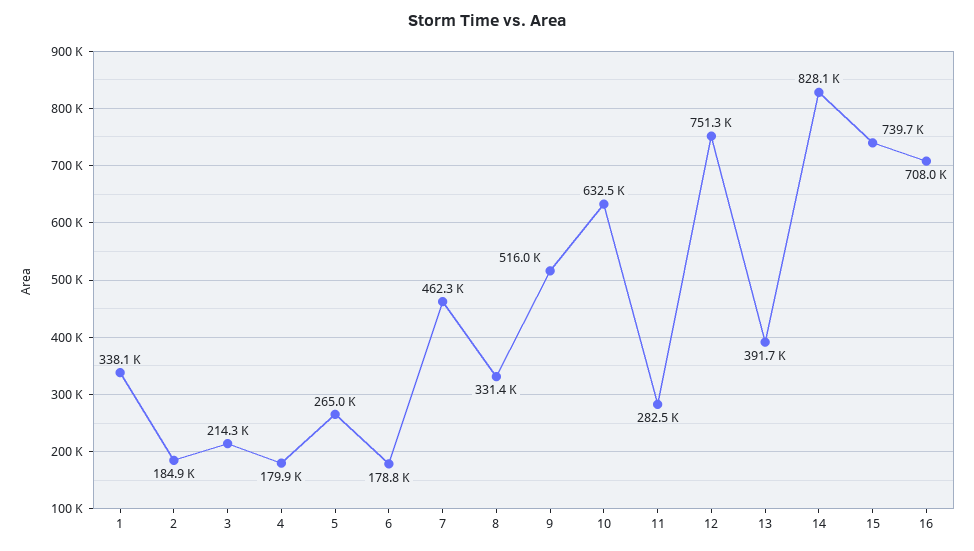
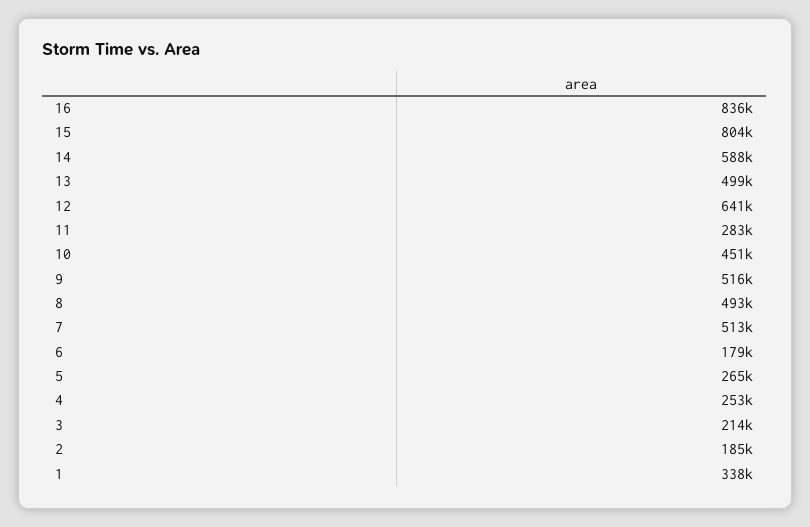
4: 179900 -> 253000
7: 462300 -> 513000
8: 331400 -> 493000
10: 632500 -> 451000
12: 751300 -> 641000
13: 391700 -> 499000
14: 828100 -> 588000
15: 739700 -> 804000
16: 708000 -> 836000

